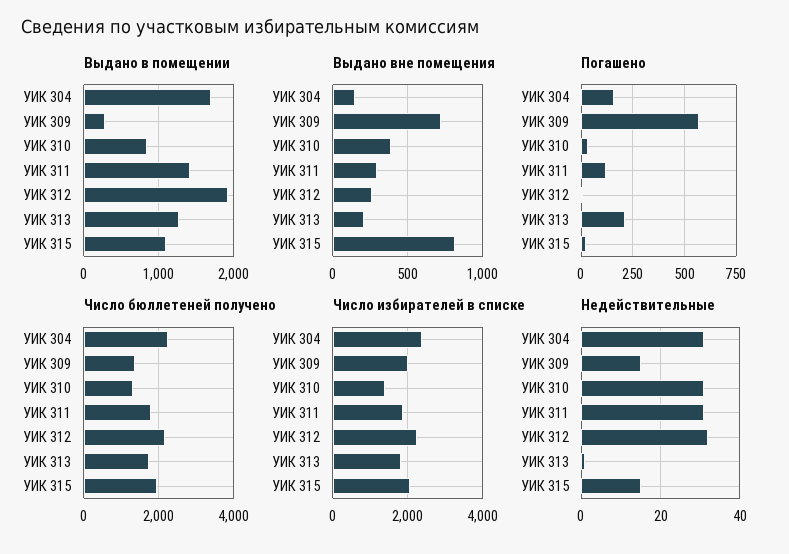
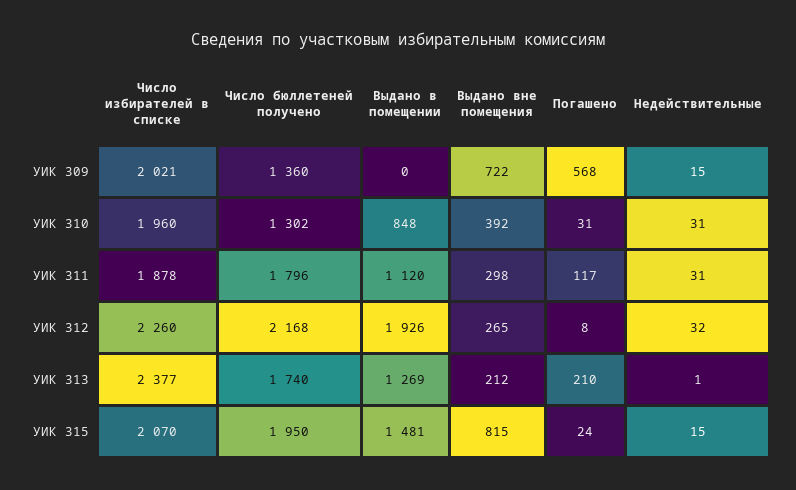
Выдано в помещении, УИК 304: 1700 -> none
Выдано в помещении, УИК 309: 300 -> 0
Выдано в помещении, УИК 311: 1400 -> 1120
Выдано в помещении, УИК 315: 1100 -> 1481
Выдано вне помещения, УИК 304: 150 -> none
Погашено, УИК 304: 150 -> none
Число бюллетеней получено, УИК 304: 2200 -> none
Число избирателей в списке, УИК 304: 2400 -> none
Число избирателей в списке, УИК 310: 1400 -> 1960
Число избирателей в списке, УИК 313: 1800 -> 2377
Недействительные, УИК 304: 30 -> none

